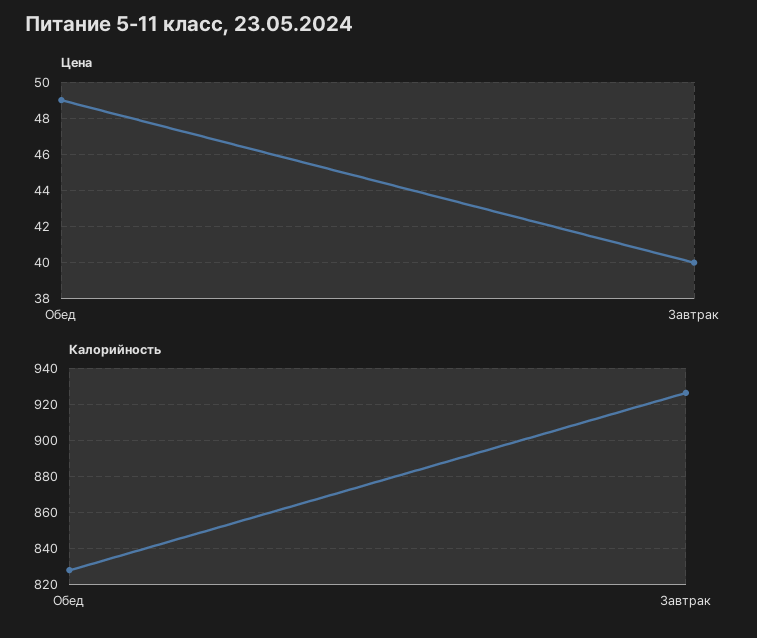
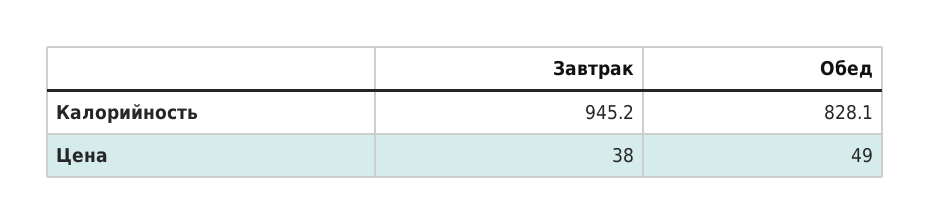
Цена, Завтрак: 40 -> 38
Калорийность, Завтрак: 925 -> 945.2

